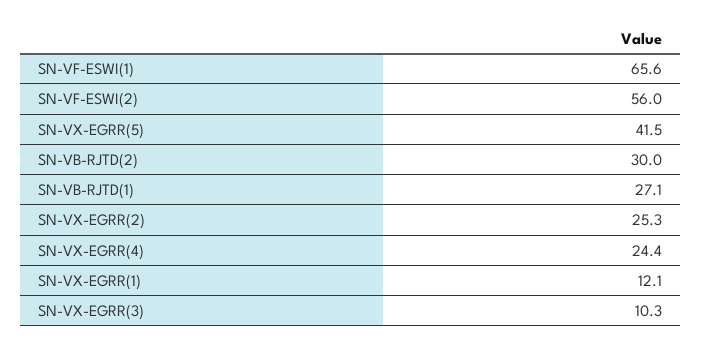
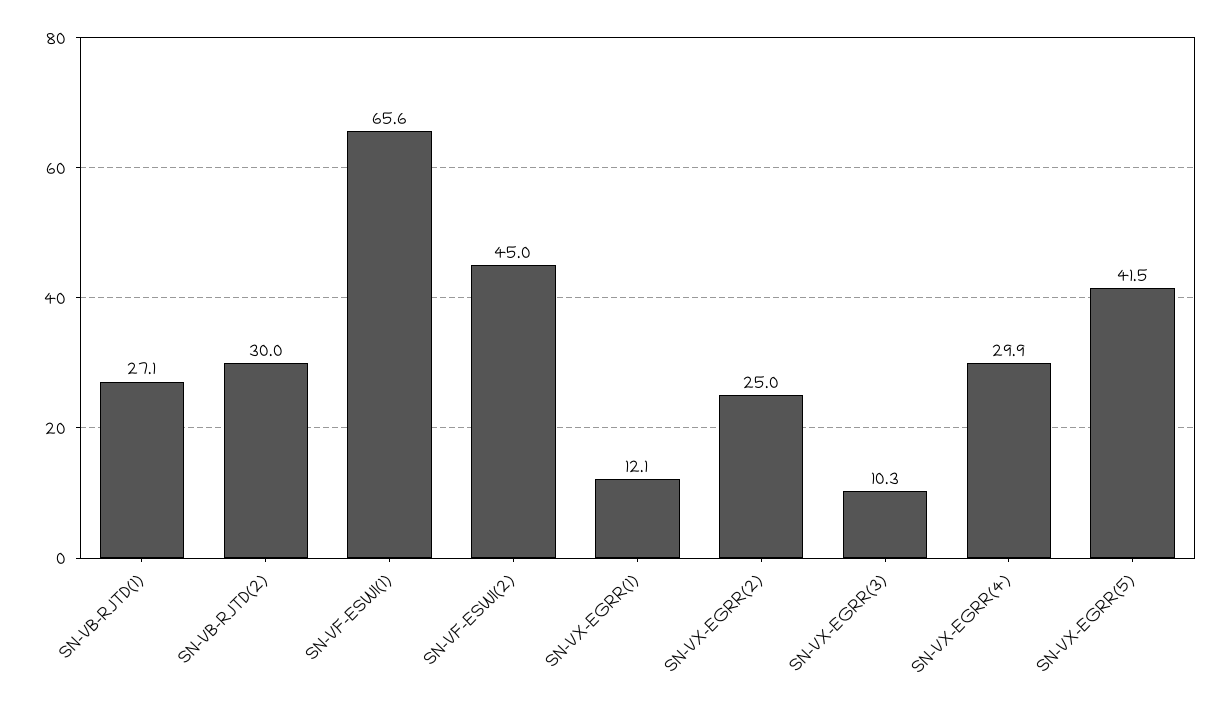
SN-VF-ESWI(2): 56 -> 45
SN-VX-EGRR(2): 25.3 -> 25
SN-VX-EGRR(4): 24.4 -> 29.9

